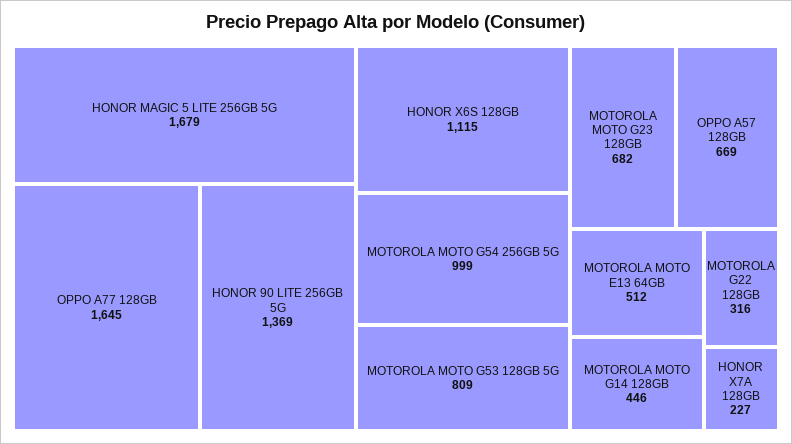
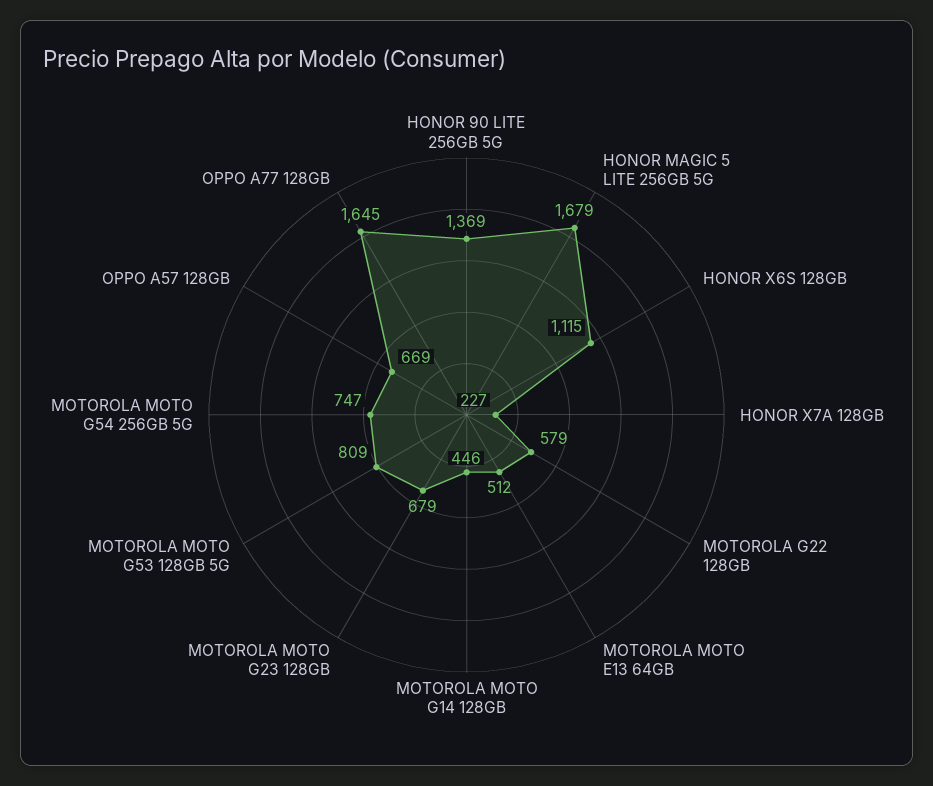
MOTOROLA MOTO G54 256GB 5G: 999 -> 747
MOTOROLA MOTO G23 128GB: 682 -> 679
MOTOROLA G22 128GB: 316 -> 579

